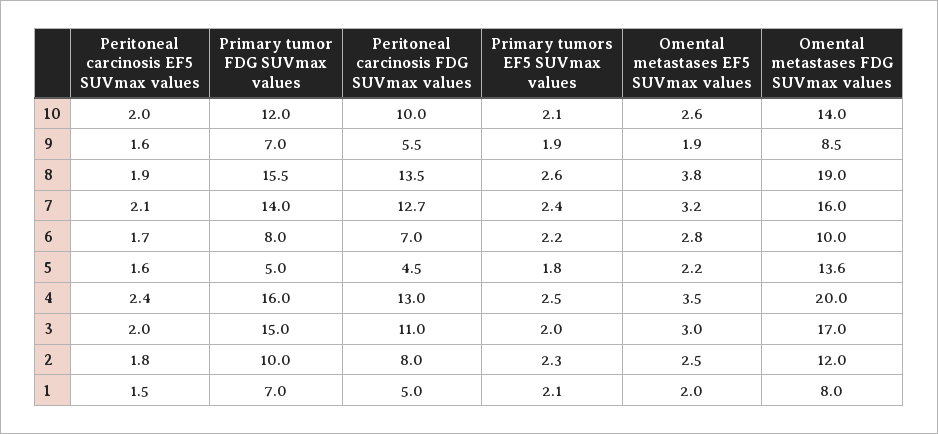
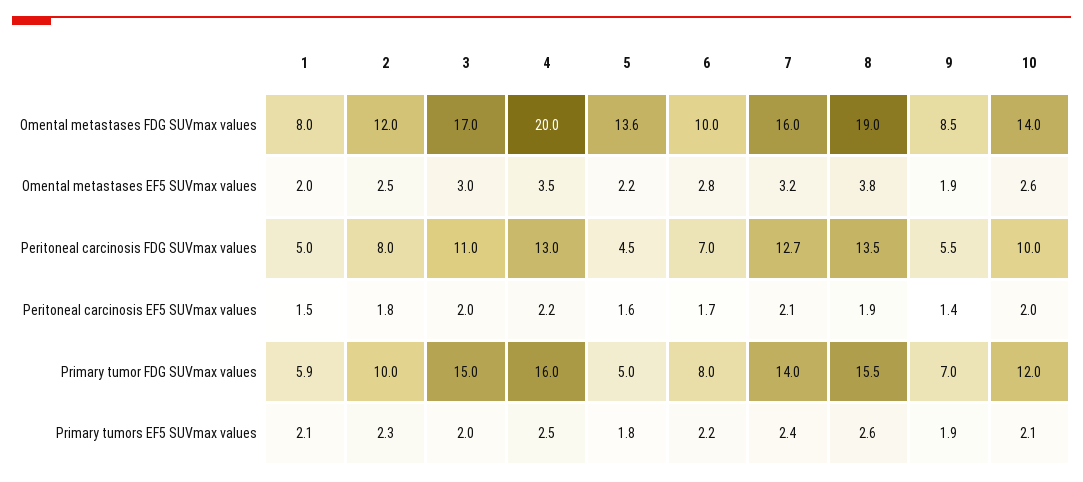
Peritoneal carcinosis EF5 SUVmax values, 9: 1.6 -> 1.4
Peritoneal carcinosis EF5 SUVmax values, 4: 2.4 -> 2.2
Primary tumor FDG SUVmax values, 1: 7 -> 5.9

